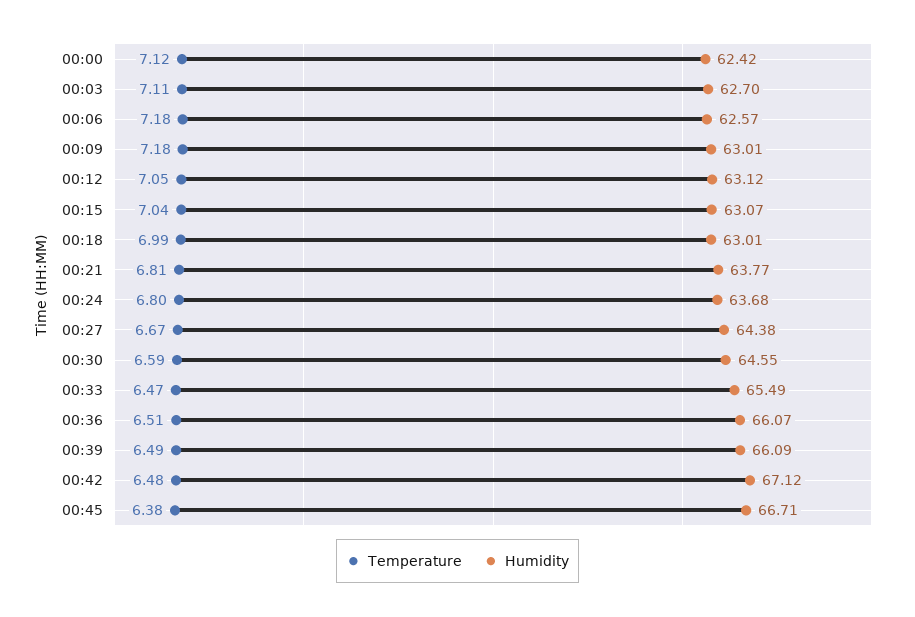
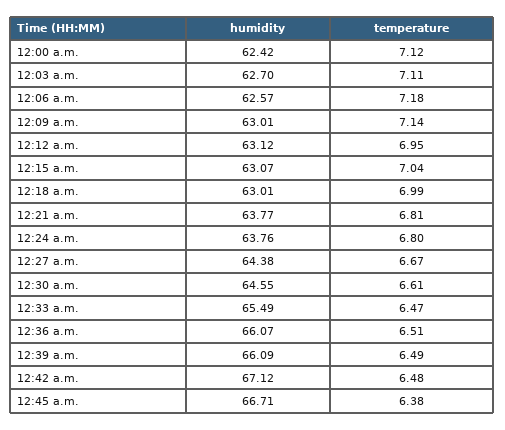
Temperature, 00:09: 7.18 -> 7.14
Temperature, 00:12: 7.05 -> 6.95
Humidity, 00:24: 63.68 -> 63.76
Temperature, 00:30: 6.59 -> 6.61

